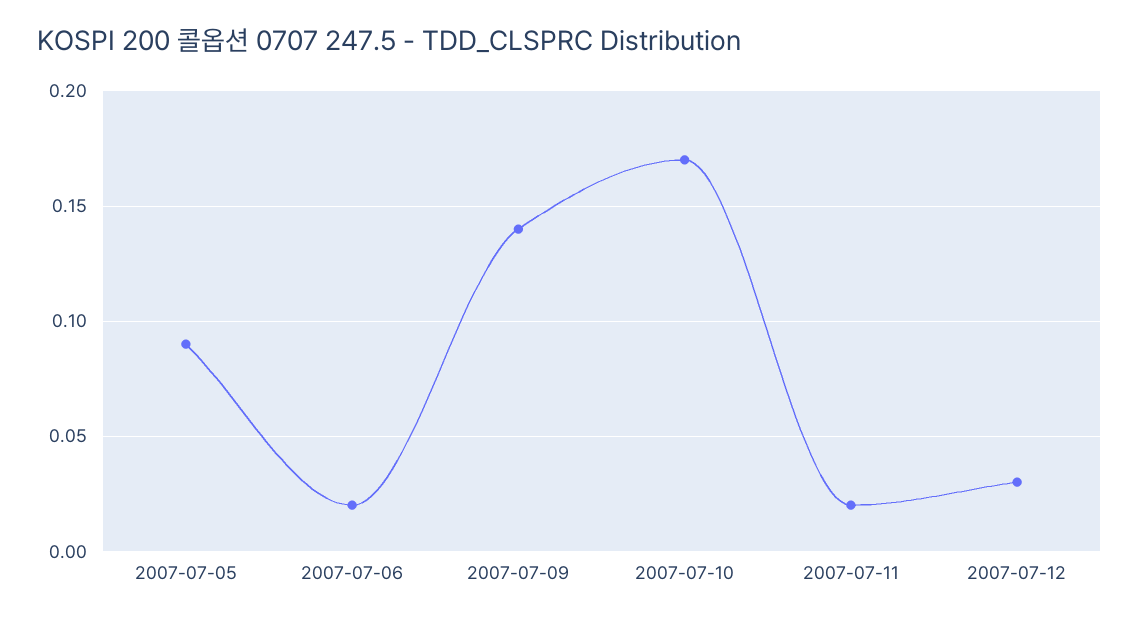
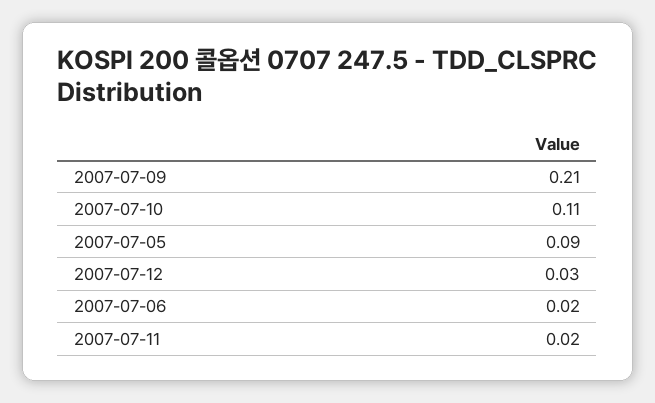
2007-07-09: 0.14 -> 0.21
2007-07-10: 0.17 -> 0.11

